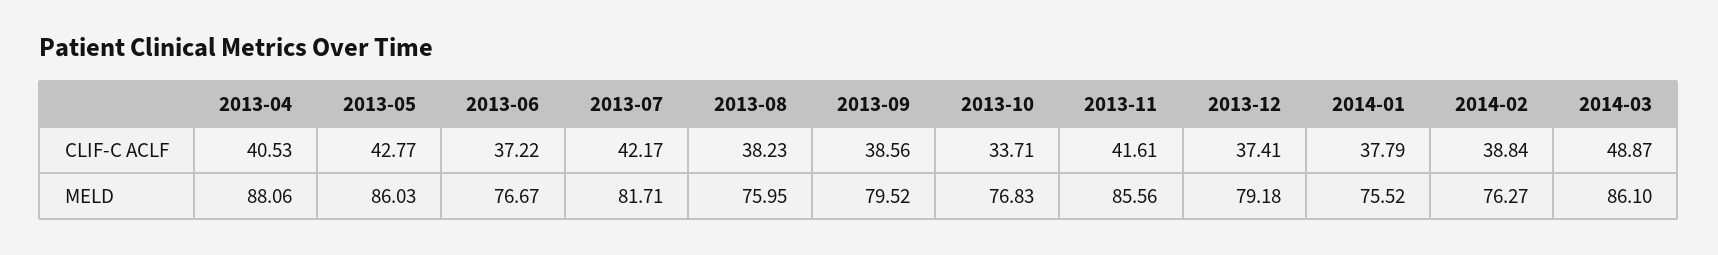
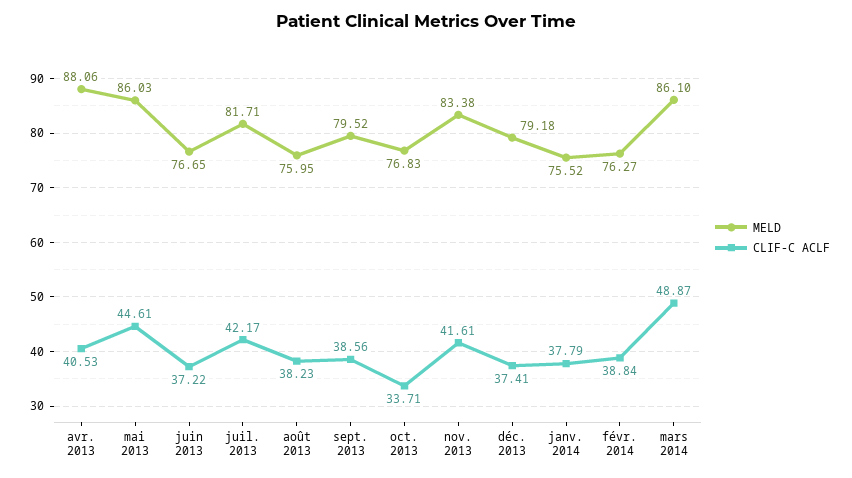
CLIF-C ACLF, 2013-05: 42.77 -> 44.61
MELD, 2013-06: 76.67 -> 76.65
MELD, 2013-11: 85.56 -> 83.38

